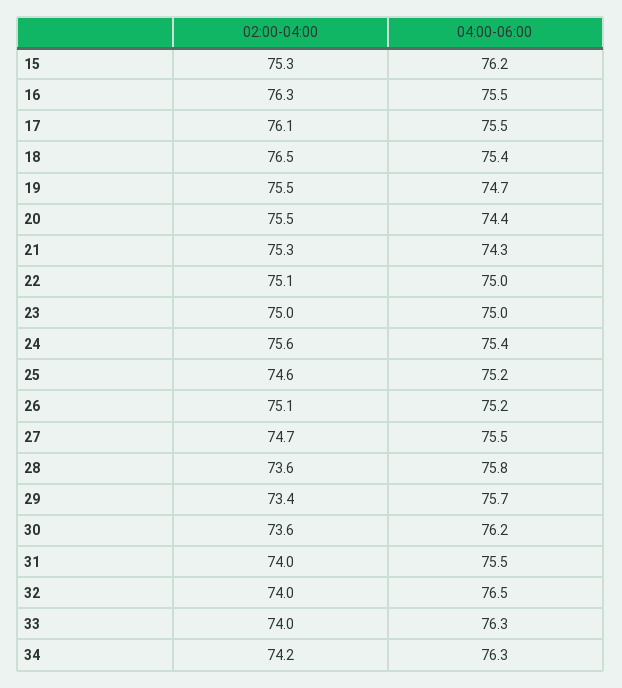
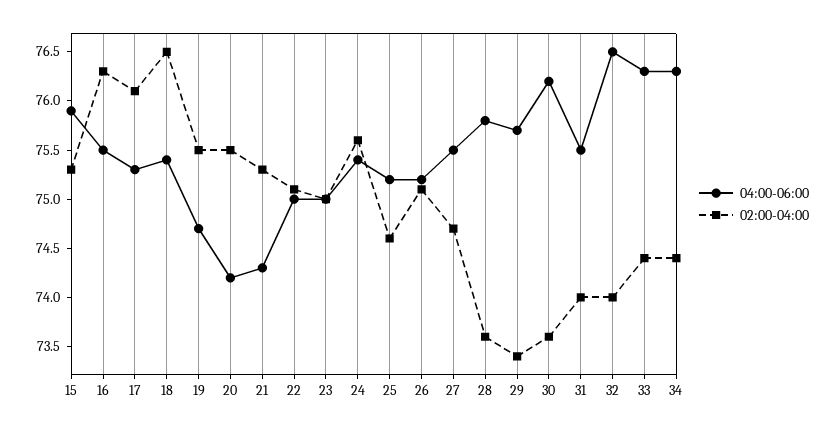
04:00-06:00, 15: 76.2 -> 75.9
04:00-06:00, 17: 75.5 -> 75.3
04:00-06:00, 20: 74.4 -> 74.2
02:00-04:00, 33: 74 -> 74.4
02:00-04:00, 34: 74.2 -> 74.4

